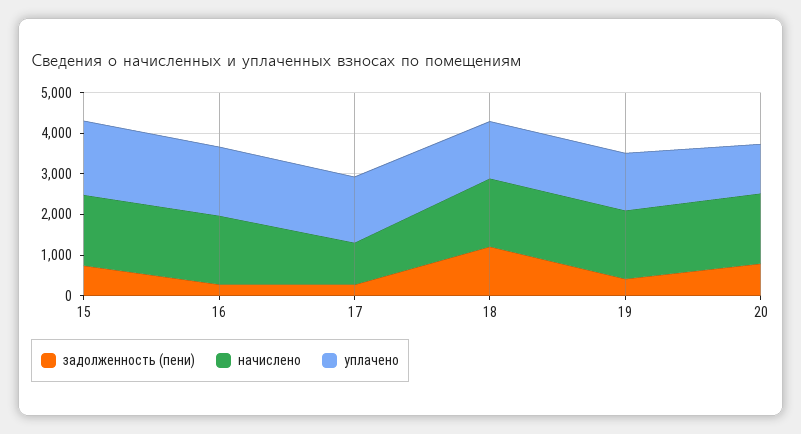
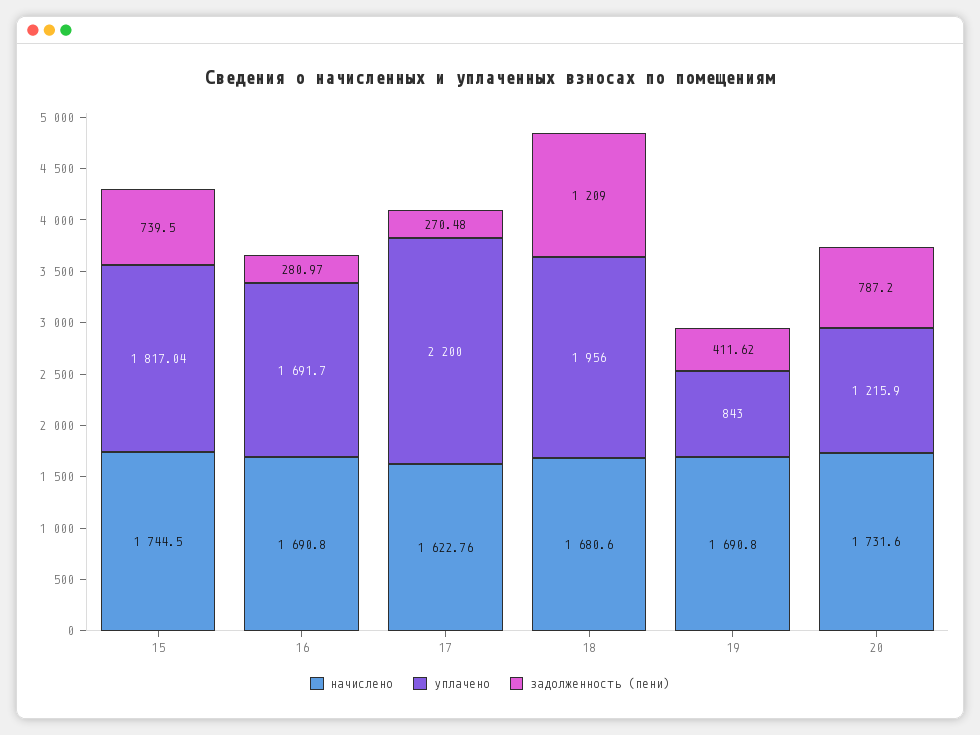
начислено, 17: 1000 -> 1622.76
уплачено, 17: 1600 -> 2200
уплачено, 18: 1400 -> 1956
уплачено, 19: 1400 -> 843

